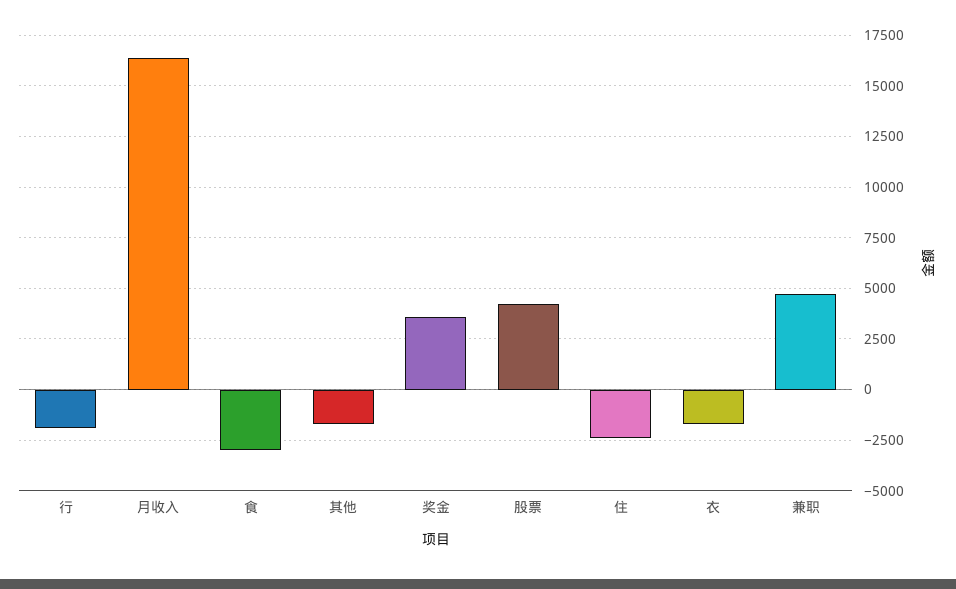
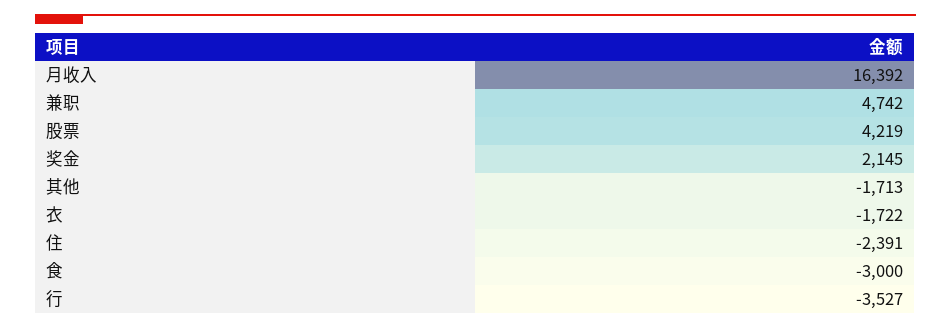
行: -2000 -> -3527
奖金: 3500 -> 2145

